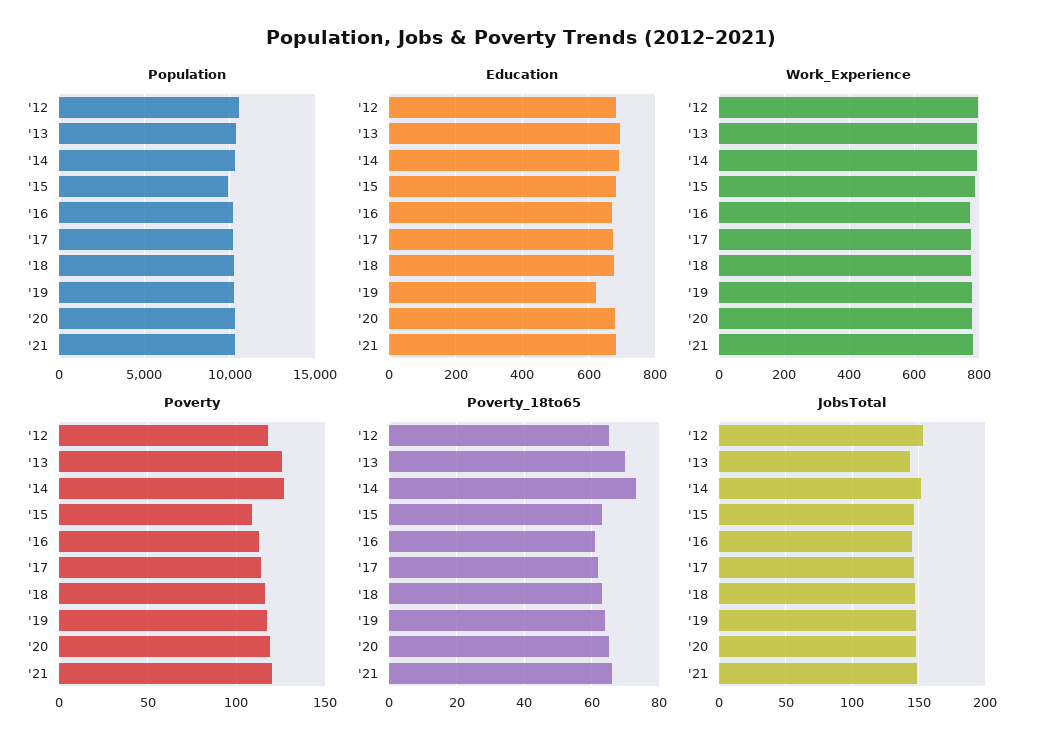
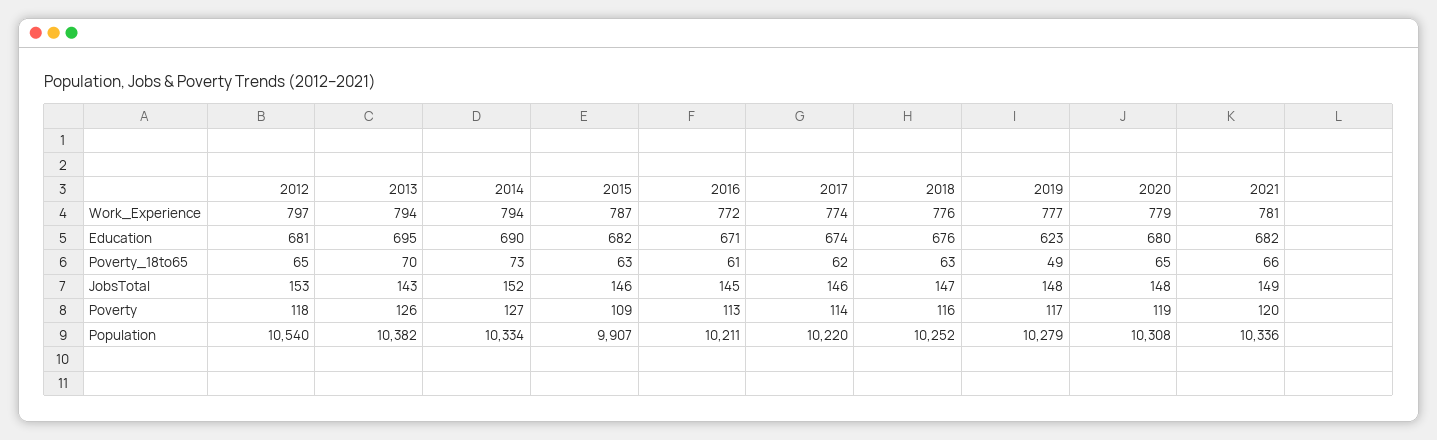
Poverty_18to65, '19: 65 -> 49

